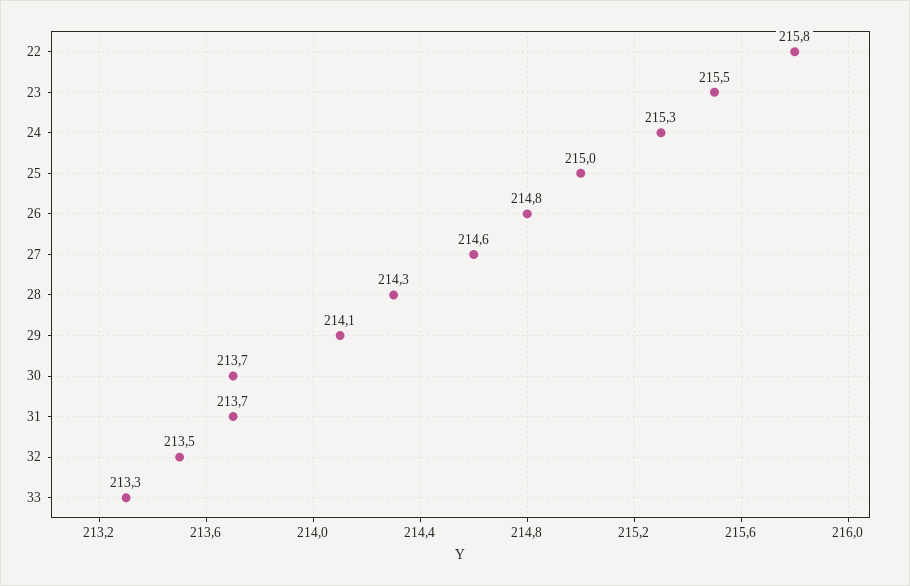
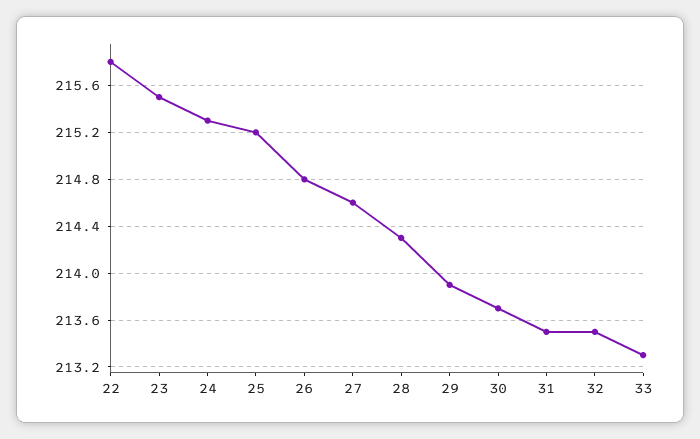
25: 215 -> 215.2
29: 214.1 -> 213.9
31: 213.7 -> 213.5

